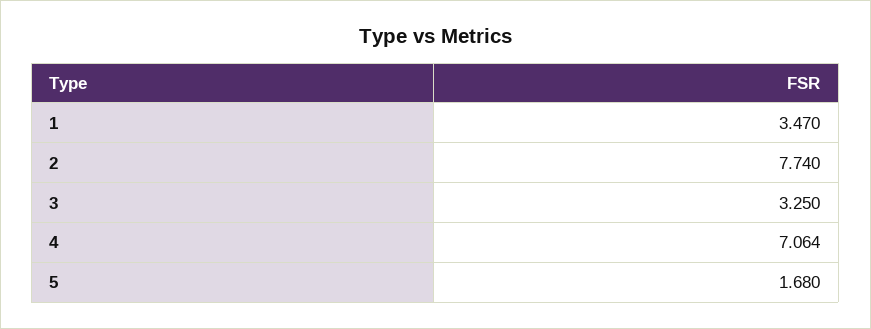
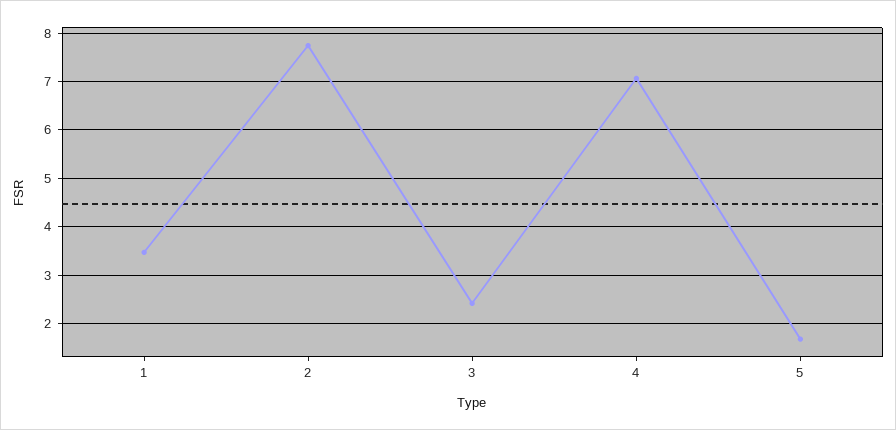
3: 3.25 -> 2.4

